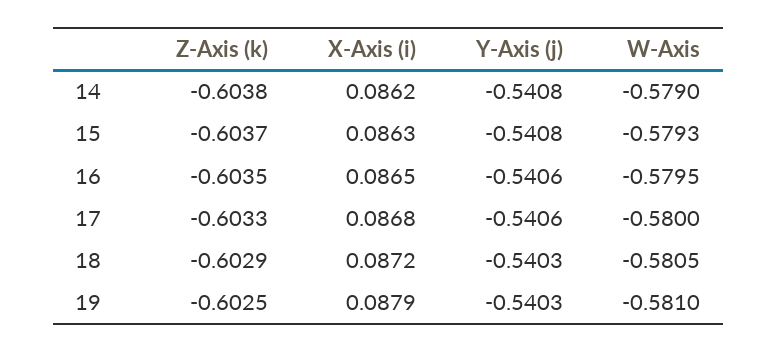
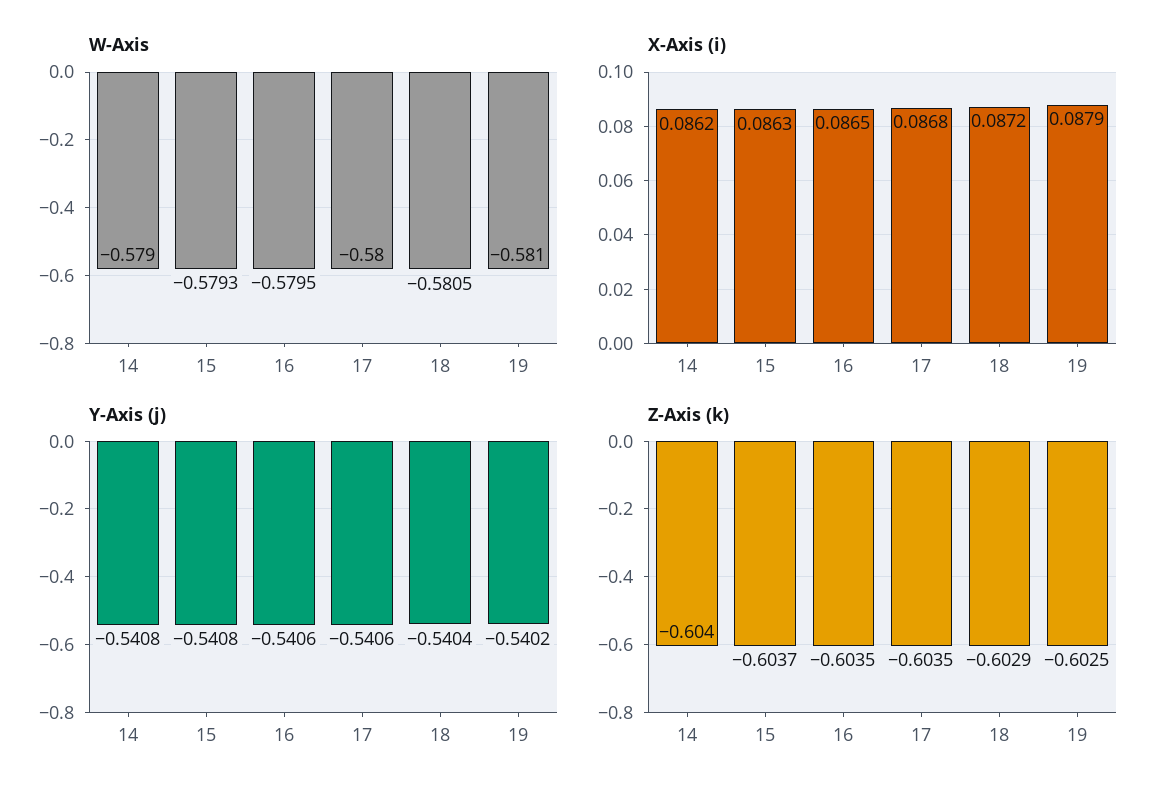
Z-Axis (k), 14: -0.6038 -> -0.604
Z-Axis (k), 17: -0.6033 -> -0.6035
Y-Axis (j), 18: -0.5403 -> -0.5404
Y-Axis (j), 19: -0.5403 -> -0.5402

